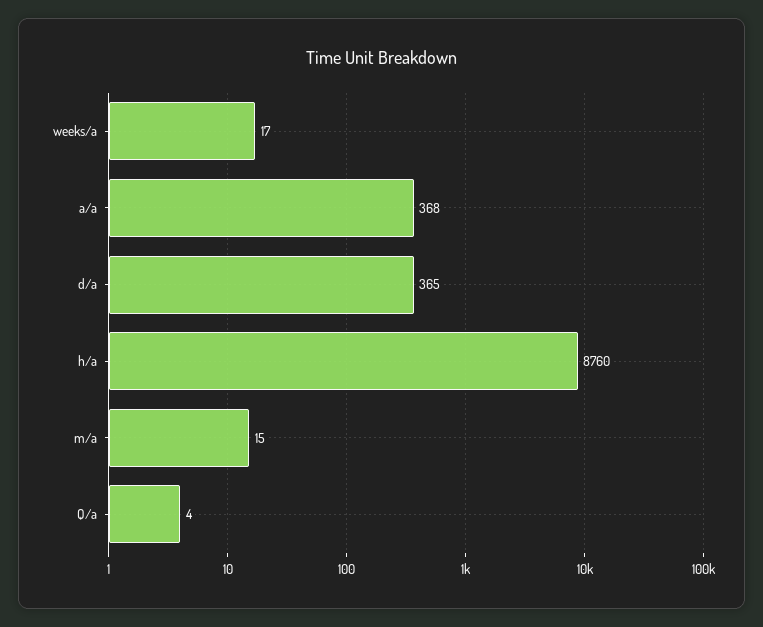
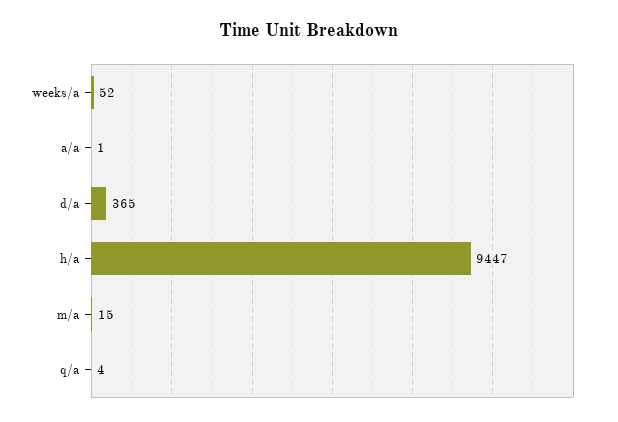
weeks/a: 17 -> 52
a/a: 368 -> 1
h/a: 8760 -> 9447

